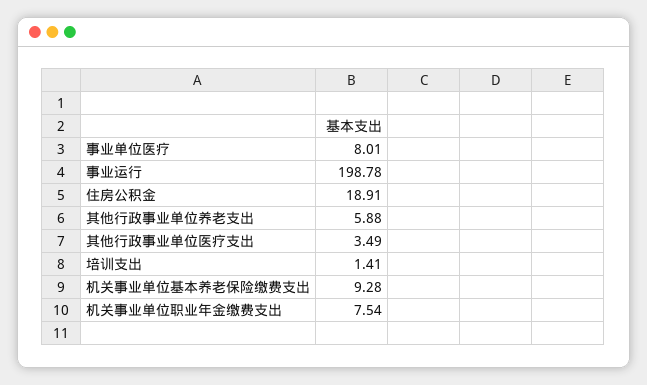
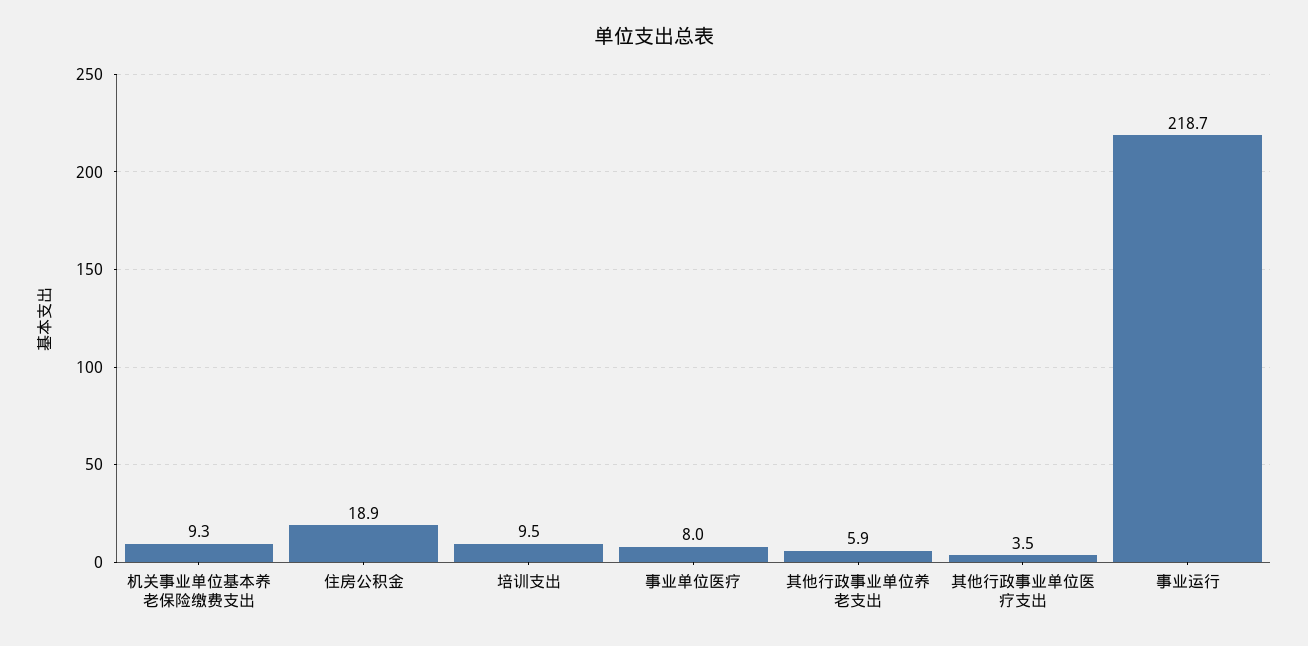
事业运行: 198.78 -> 218.7
培训支出: 1.41 -> 9.5
机关事业单位职业年金缴费支出: 7.54 -> none

